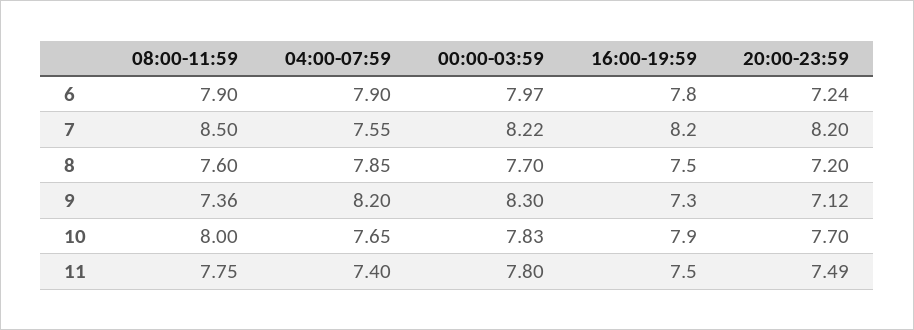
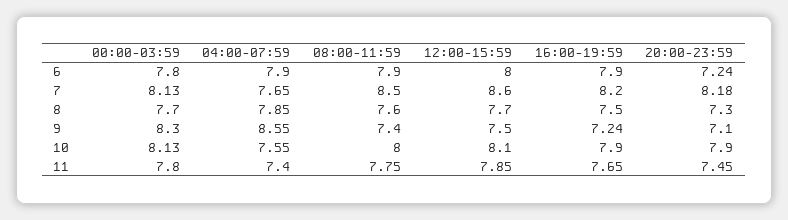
00:00-03:59, 6: 7.97 -> 7.8
16:00-19:59, 6: 7.8 -> 7.9
04:00-07:59, 7: 7.55 -> 7.65
00:00-03:59, 7: 8.22 -> 8.13
20:00-23:59, 7: 8.2 -> 8.18
20:00-23:59, 8: 7.2 -> 7.3
08:00-11:59, 9: 7.36 -> 7.4
04:00-07:59, 9: 8.2 -> 8.55
16:00-19:59, 9: 7.3 -> 7.24
20:00-23:59, 9: 7.12 -> 7.1
04:00-07:59, 10: 7.65 -> 7.55
00:00-03:59, 10: 7.83 -> 8.13
20:00-23:59, 10: 7.7 -> 7.9
16:00-19:59, 11: 7.5 -> 7.65
20:00-23:59, 11: 7.49 -> 7.45
12:00-15:59, 6: none -> 8
12:00-15:59, 7: none -> 8.6
12:00-15:59, 8: none -> 7.7
12:00-15:59, 9: none -> 7.5
12:00-15:59, 10: none -> 8.1
12:00-15:59, 11: none -> 7.85

